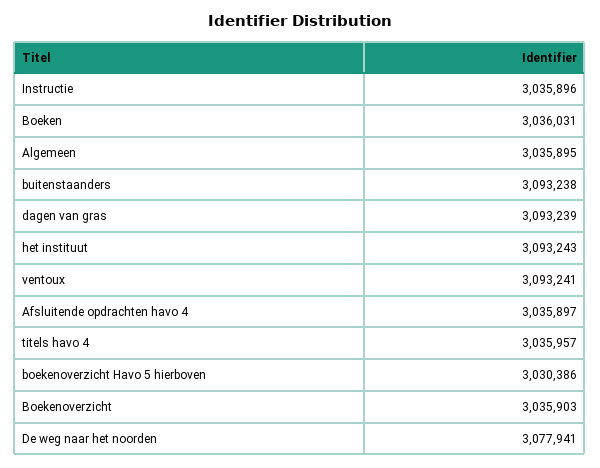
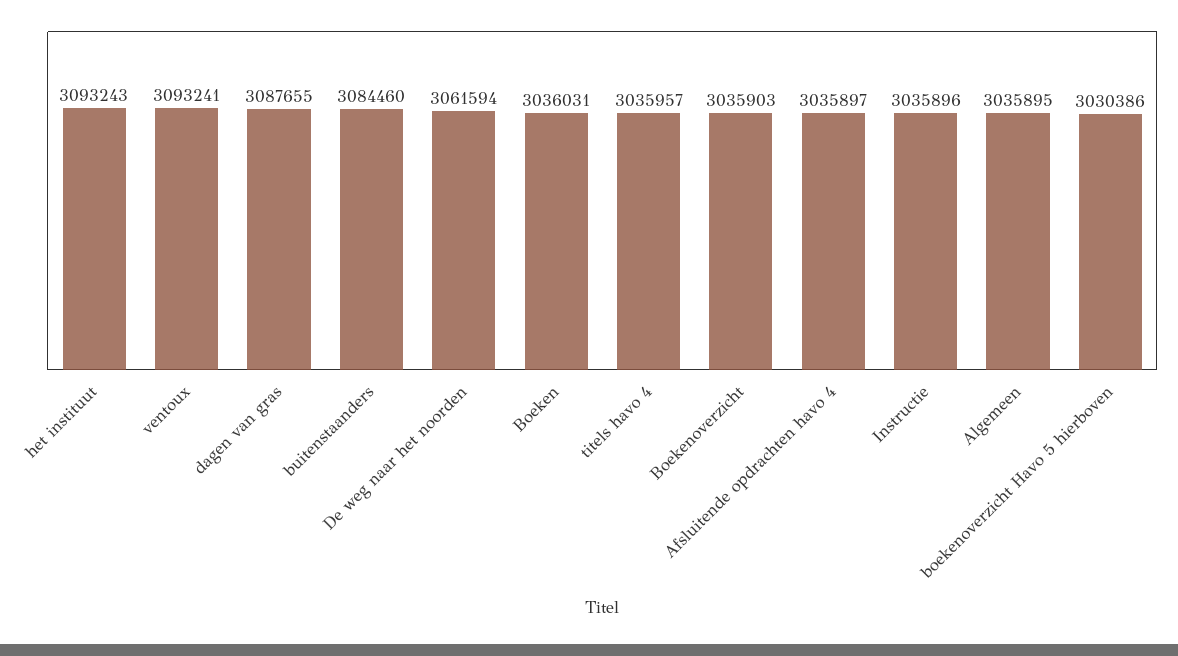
buitenstaanders: 3093238 -> 3084460
dagen van gras: 3093239 -> 3087655
De weg naar het noorden: 3077941 -> 3061594

